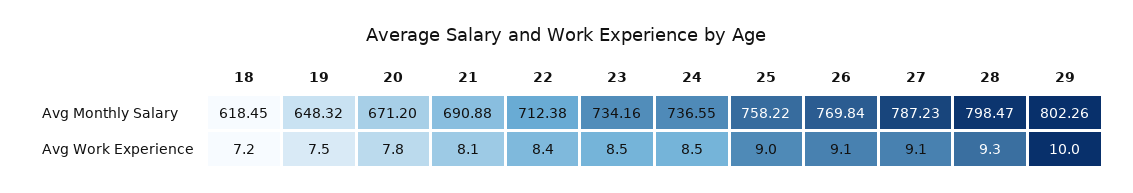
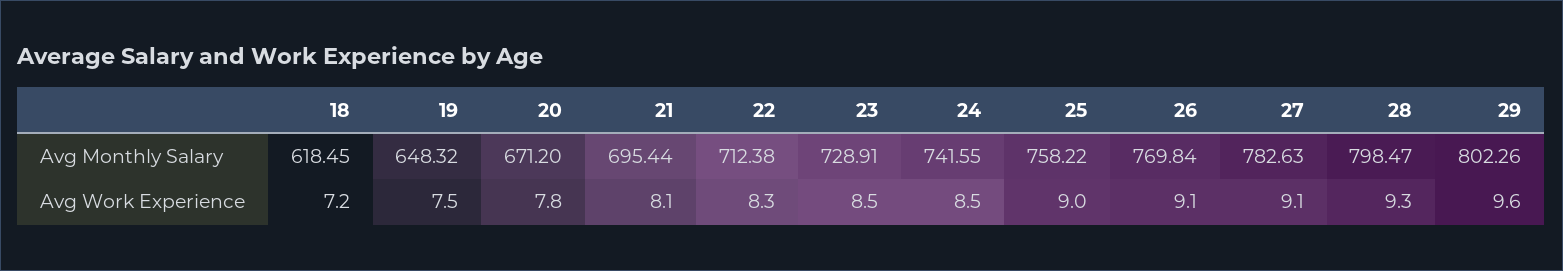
21, Avg Monthly Salary: 690.88 -> 695.44
23, Avg Monthly Salary: 734.16 -> 728.91
24, Avg Monthly Salary: 736.55 -> 741.55
27, Avg Monthly Salary: 787.23 -> 782.63
22, Avg Work Experience: 8.4 -> 8.3
29, Avg Work Experience: 10 -> 9.6

